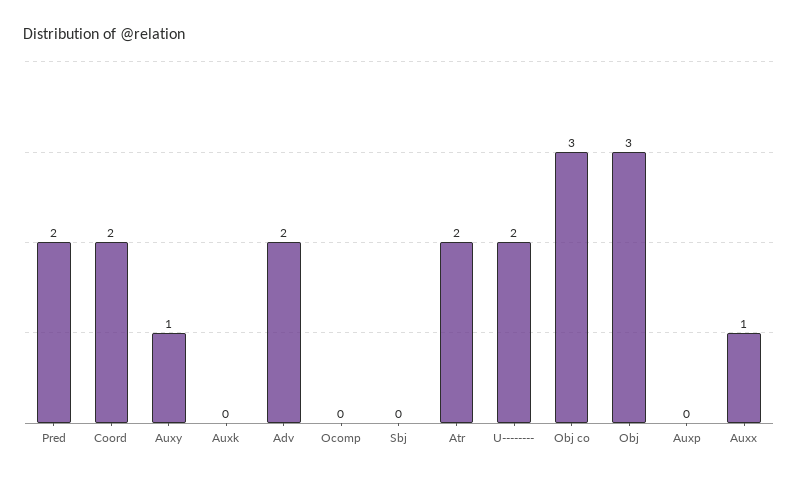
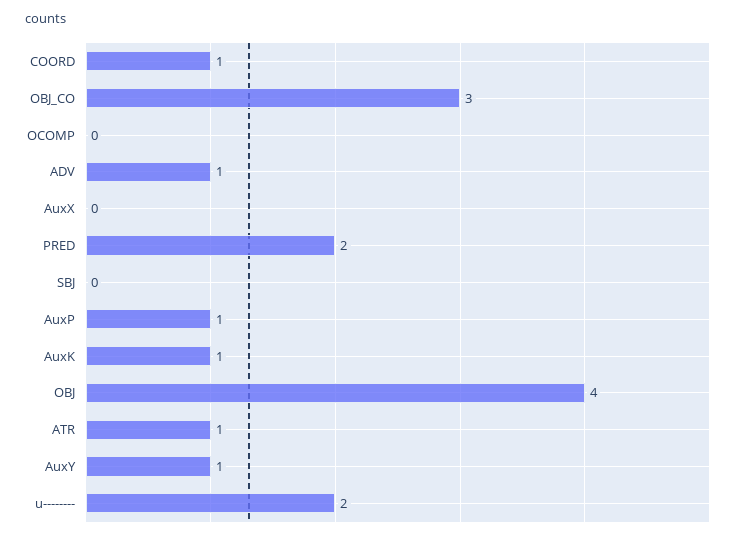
Coord: 2 -> 1
Auxk: 0 -> 1
Adv: 2 -> 1
Atr: 2 -> 1
Obj: 3 -> 4
Auxp: 0 -> 1
Auxx: 1 -> 0

